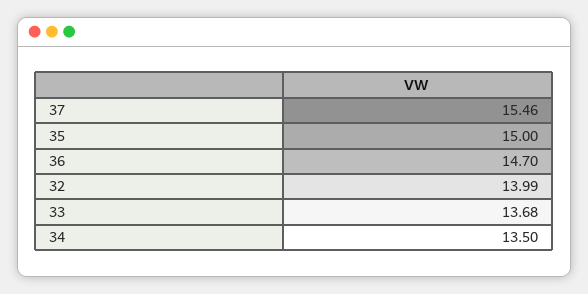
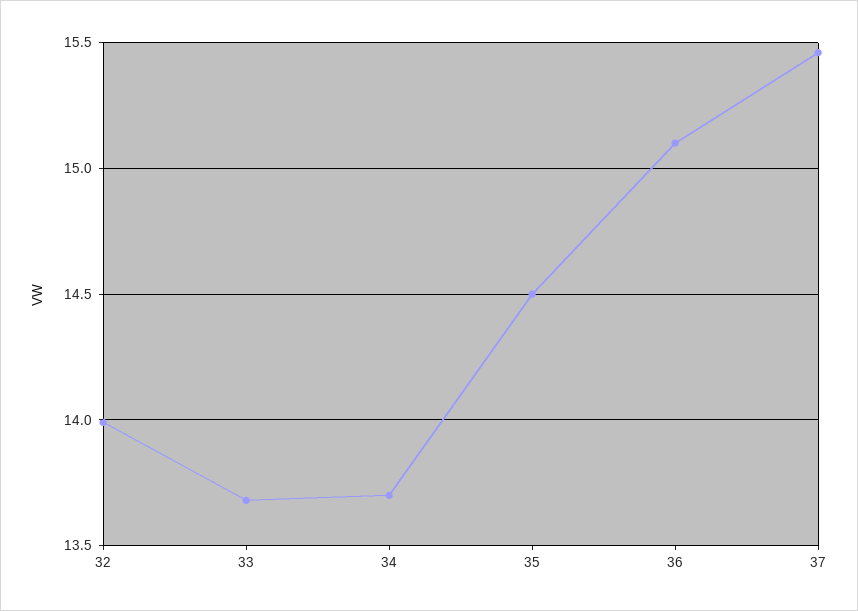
35: 15 -> 14.5
36: 14.7 -> 15.1
34: 13.5 -> 13.7

